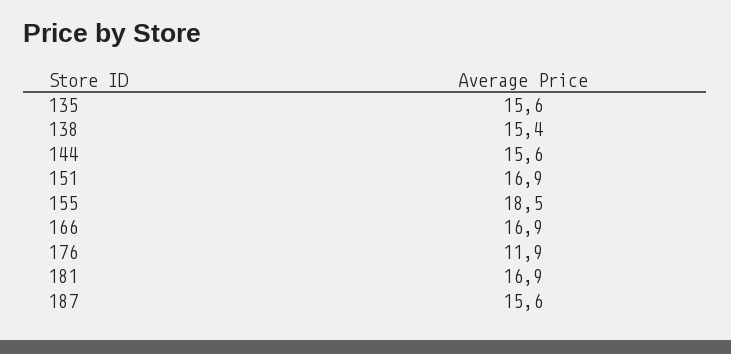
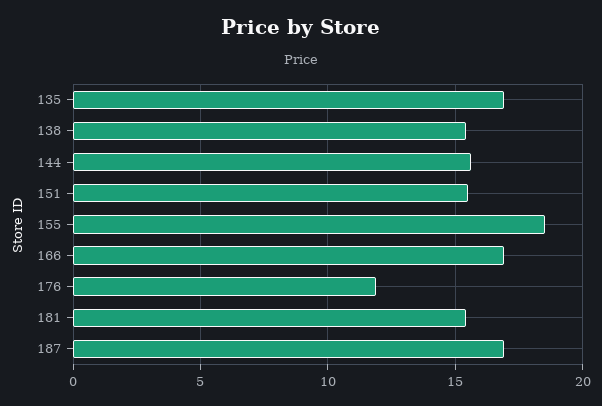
135: 15.6 -> 17
151: 16.9 -> 15.5
181: 16.9 -> 15.5
187: 15.6 -> 17

